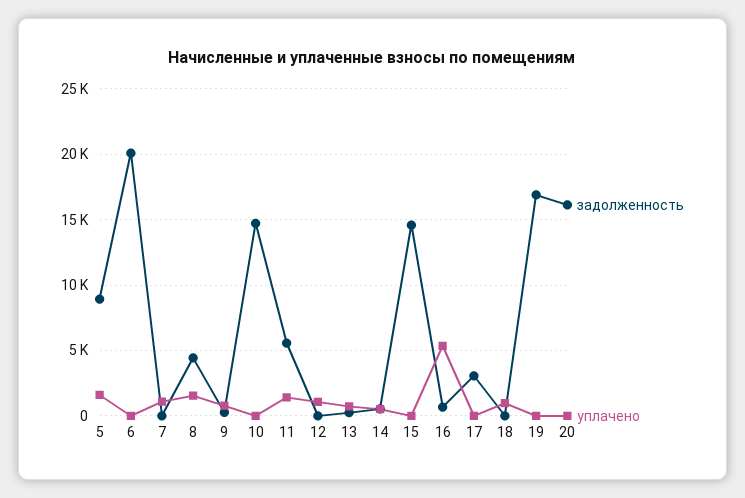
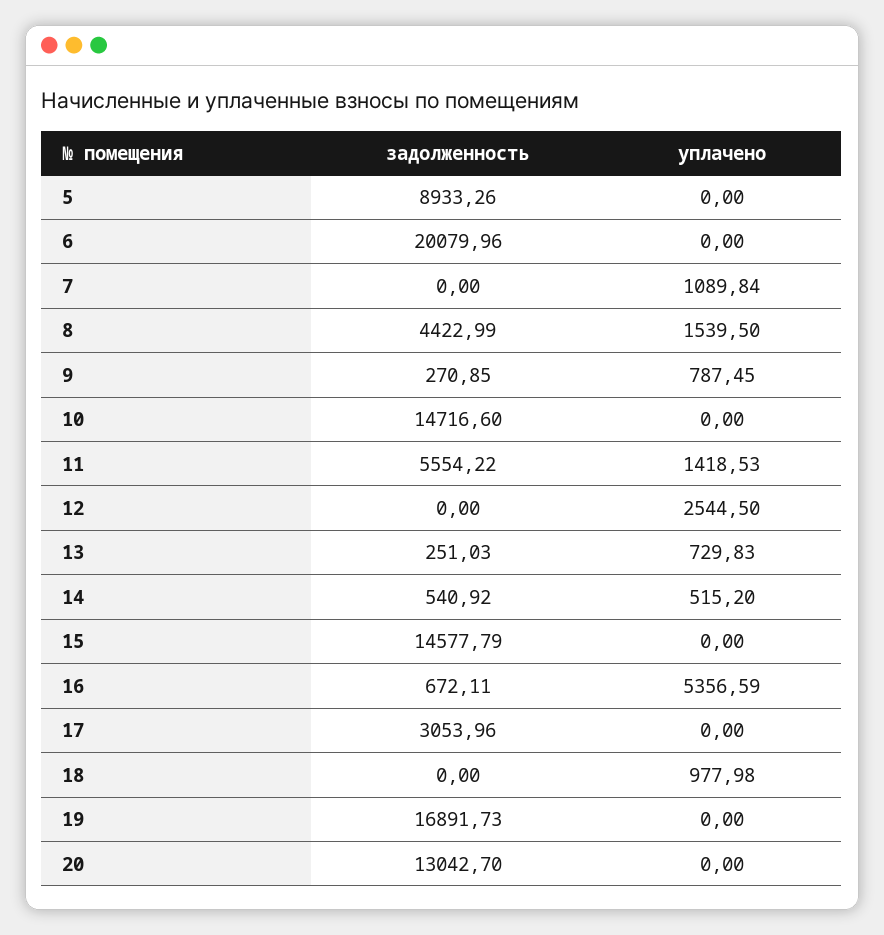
уплачено, 5: 1500 -> 0
уплачено, 12: 1000 -> 2544.5
задолженность, 20: 16000 -> 13042.7

